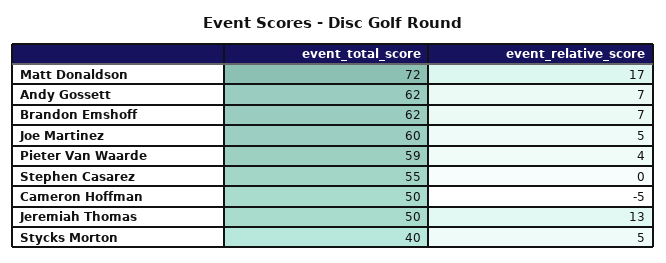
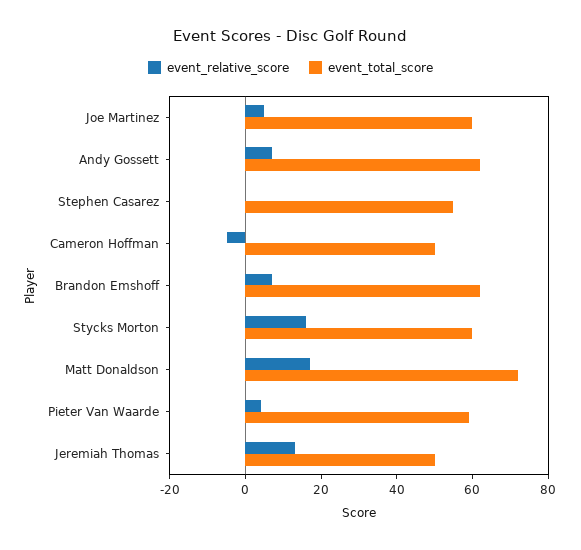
event_total_score, Stycks Morton: 40 -> 60
event_relative_score, Stycks Morton: 5 -> 15

